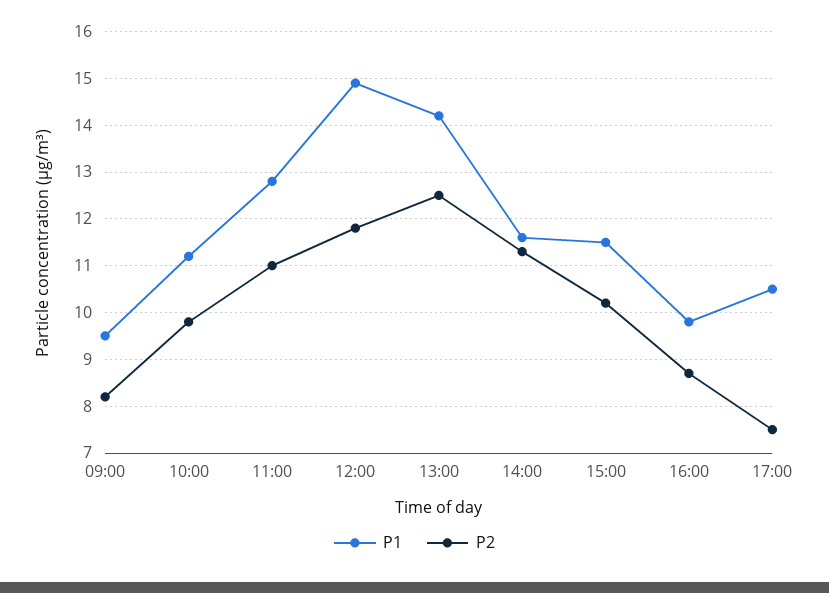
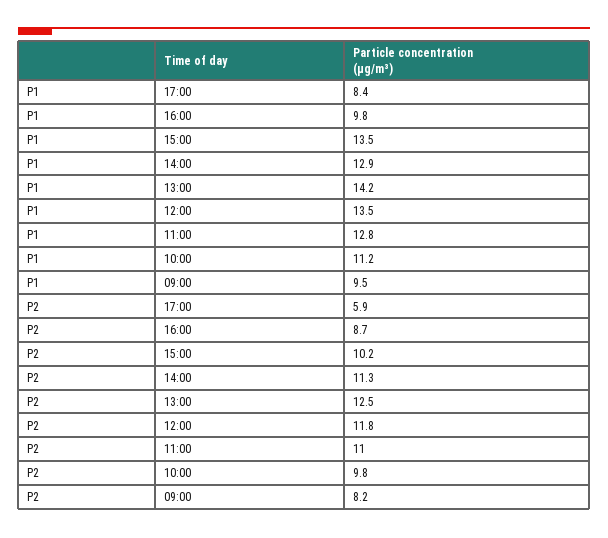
P1, 12:00: 15 -> 13.5
P1, 14:00: 11.5 -> 12.9
P1, 15:00: 11.5 -> 13.5
P1, 17:00: 10.5 -> 8.4
P2, 17:00: 7.5 -> 5.9

